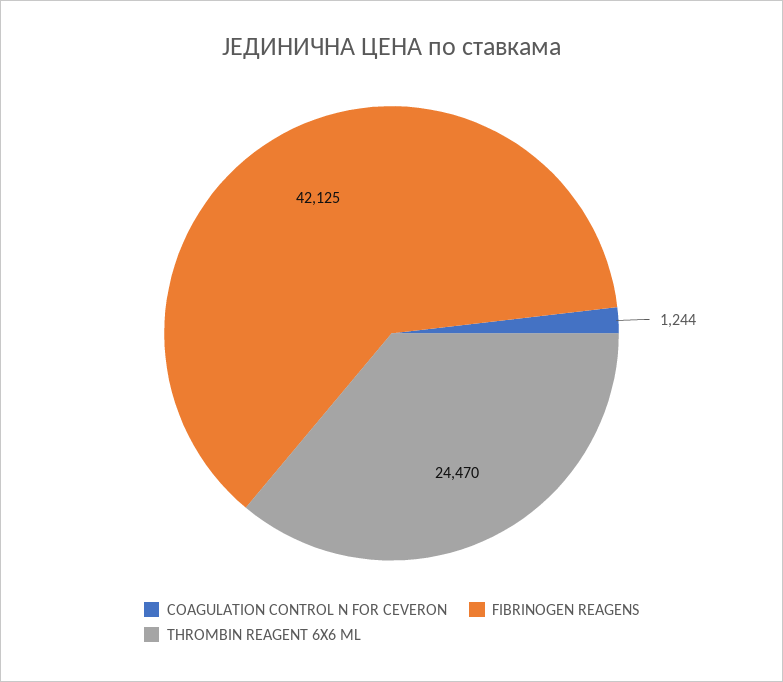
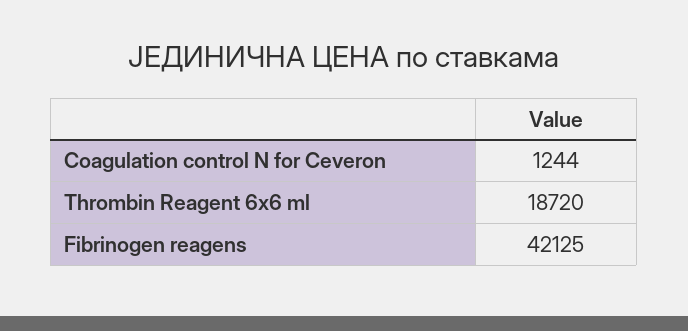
THROMBIN REAGENT 6X6 ML: 24470 -> 18720

